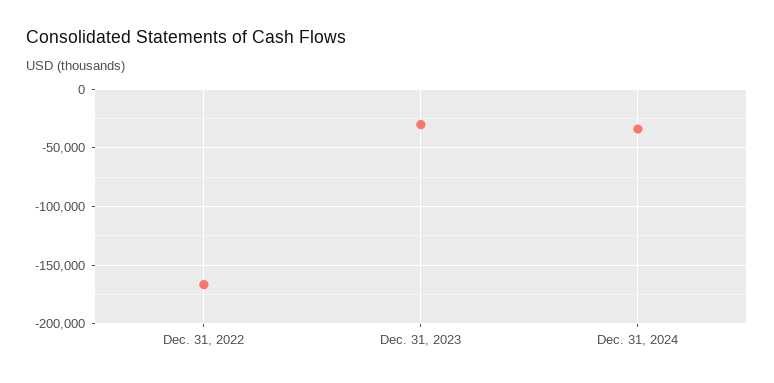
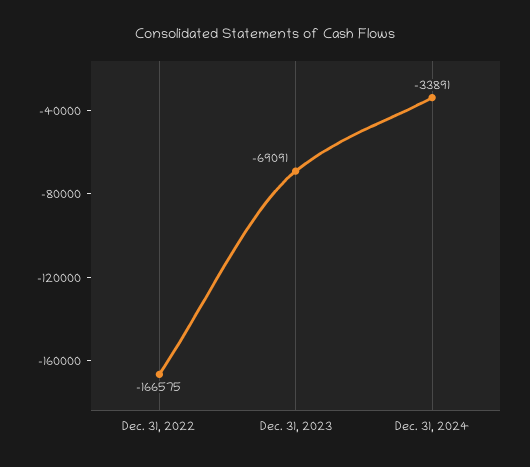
Dec. 31, 2023: -30000 -> -69091

